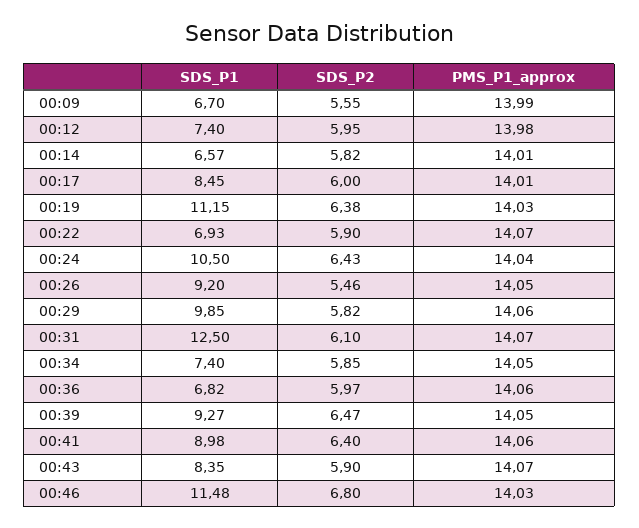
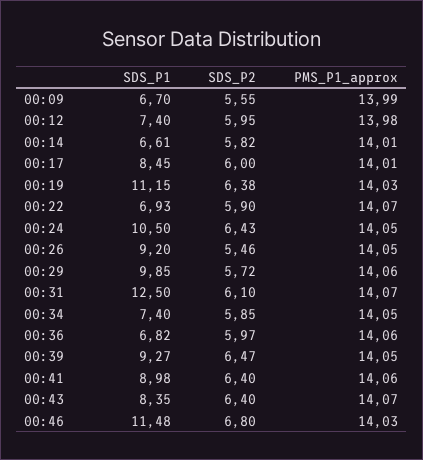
SDS_P1, 00:14: 6.57 -> 6.61
PMS_P1_approx, 00:24: 14.04 -> 14.05
SDS_P2, 00:29: 5.82 -> 5.72
SDS_P2, 00:43: 5.9 -> 6.4

